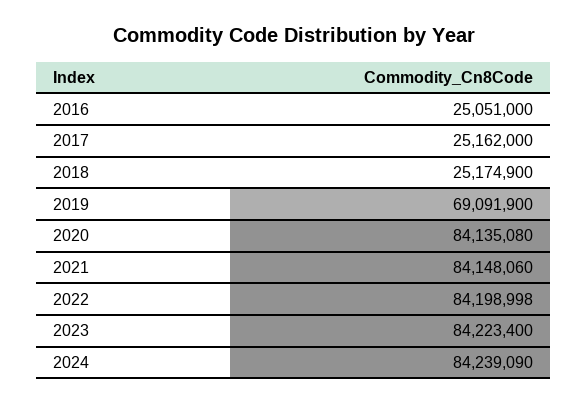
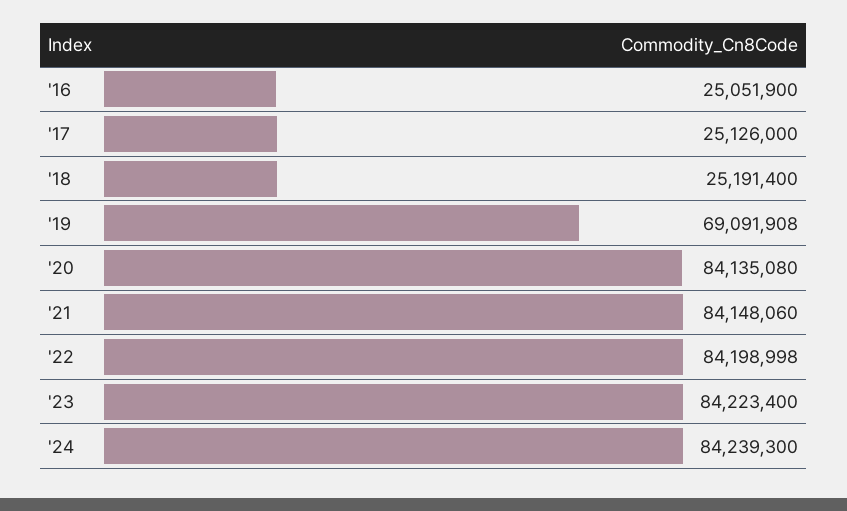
2016: 25051000 -> 25051900
2017: 25162000 -> 25126000
2018: 25174900 -> 25191400
2019: 69091900 -> 69091908
2024: 84239090 -> 84239300

